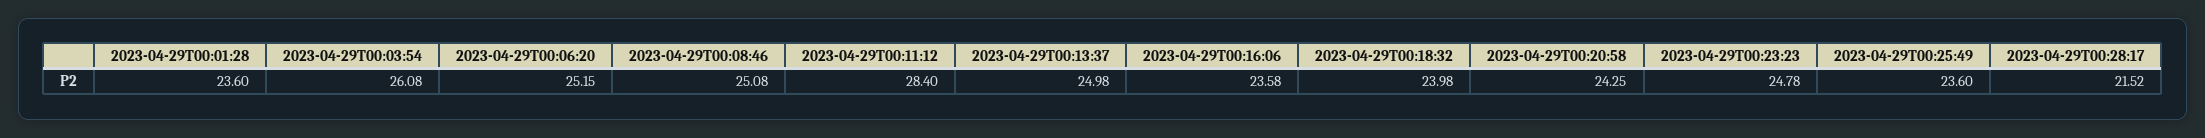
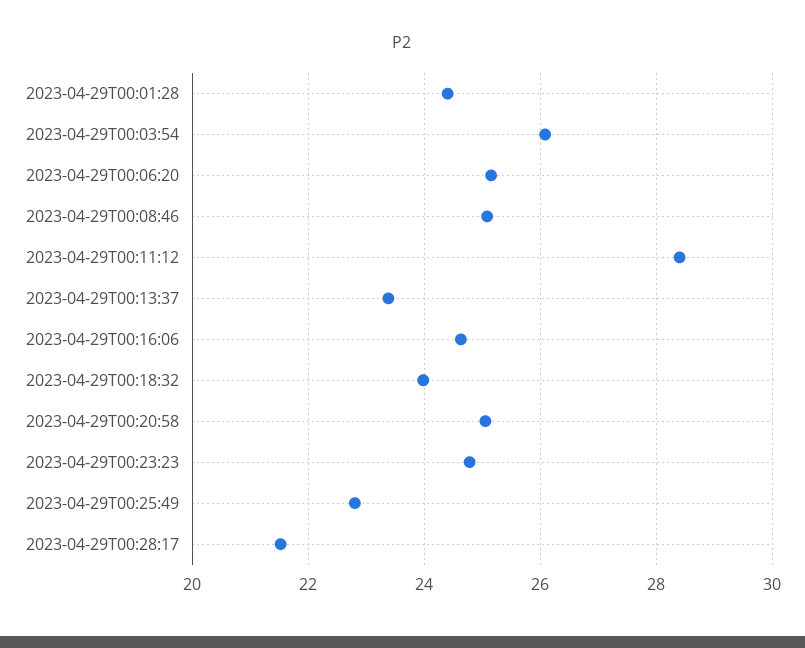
2023-04-29T00:01:28: 23.6 -> 24.4
2023-04-29T00:13:37: 24.98 -> 23.4
2023-04-29T00:16:06: 23.58 -> 24.6
2023-04-29T00:20:58: 24.25 -> 25
2023-04-29T00:25:49: 23.6 -> 22.8

